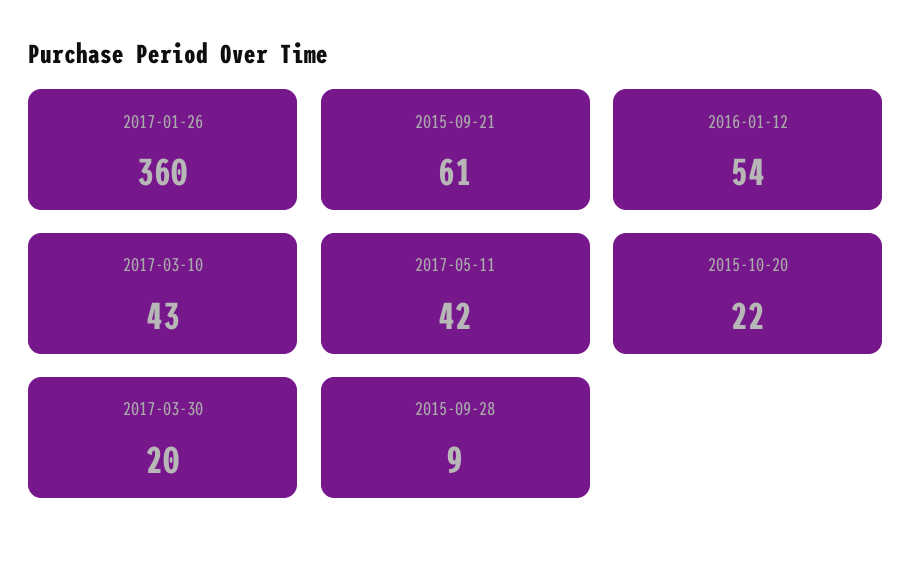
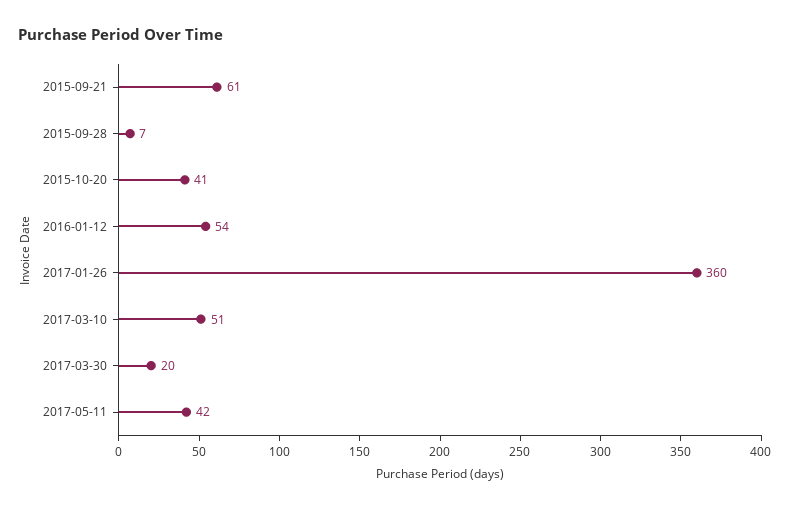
2017-03-10: 43 -> 51
2015-10-20: 22 -> 41
2015-09-28: 9 -> 7

